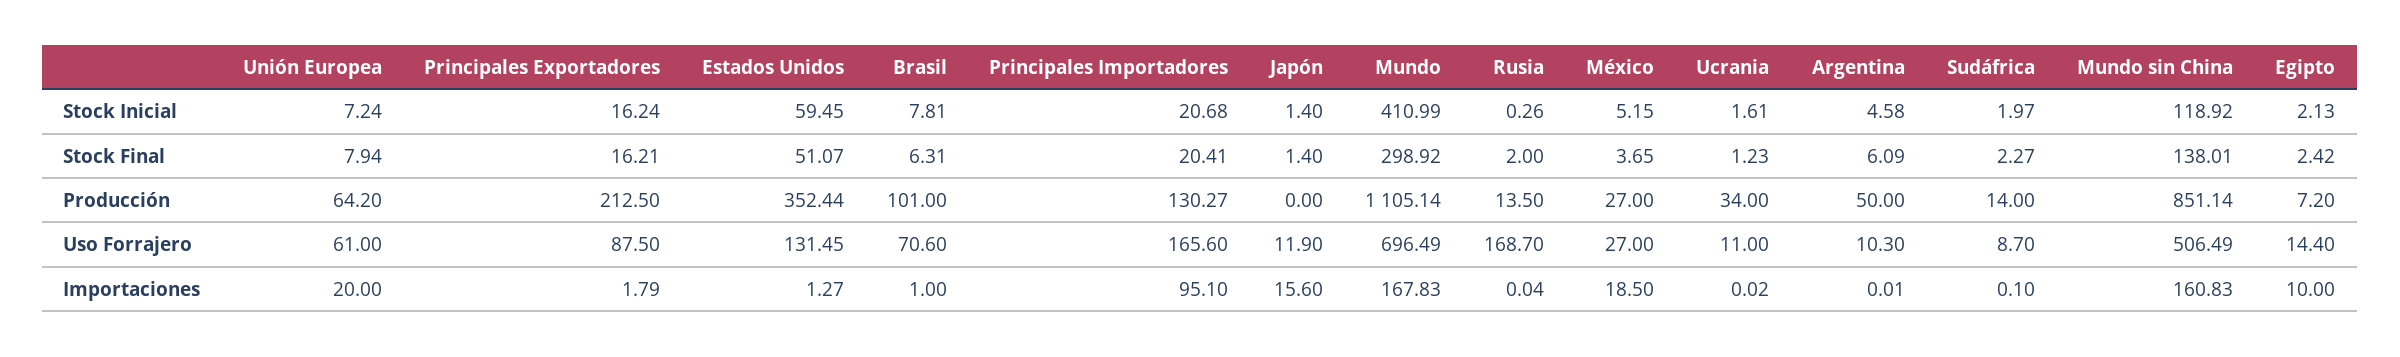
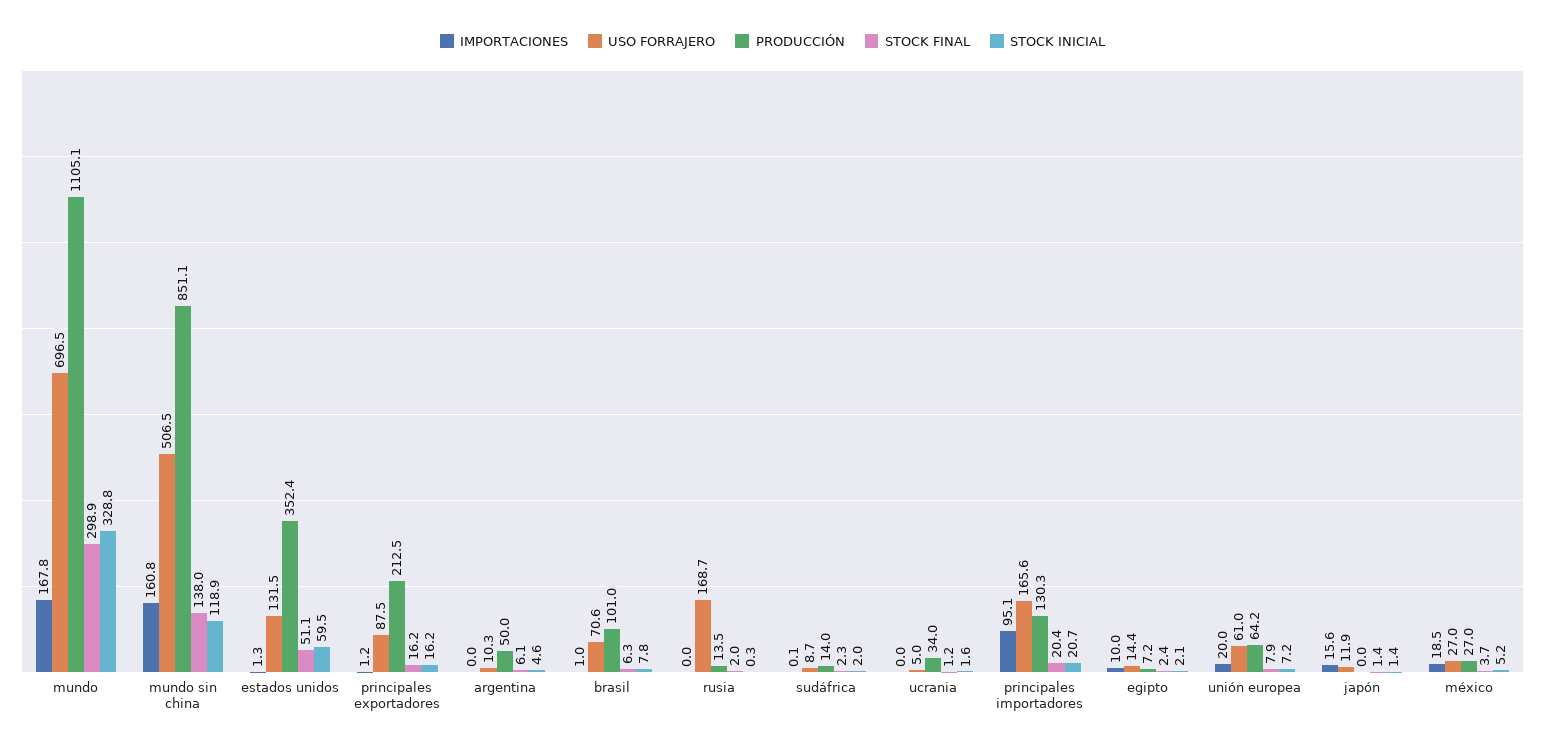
Stock Inicial, Mundo: 410.99 -> 328.8
Uso Forrajero, Ucrania: 11 -> 5
Importaciones, Principales Exportadores: 1.79 -> 1.2

